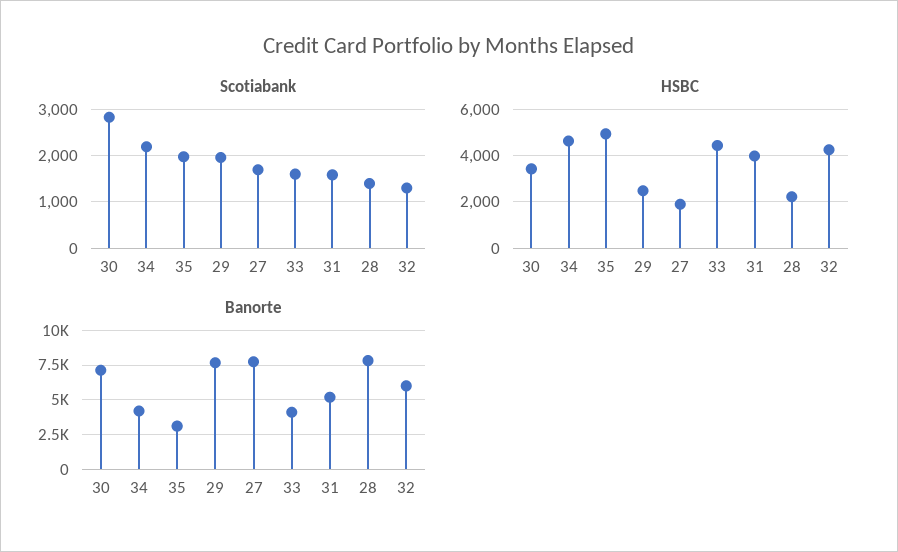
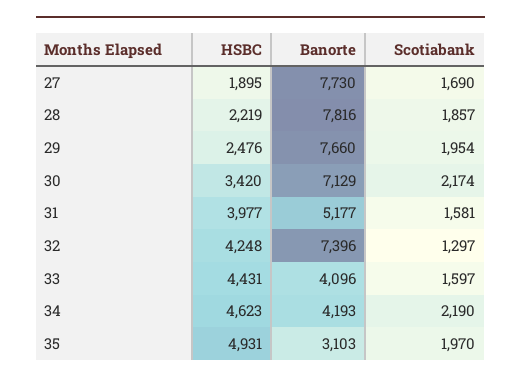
Scotiabank, 30: 2800 -> 2174
Scotiabank, 28: 1400 -> 1857
Banorte, 32: 6000 -> 7396

